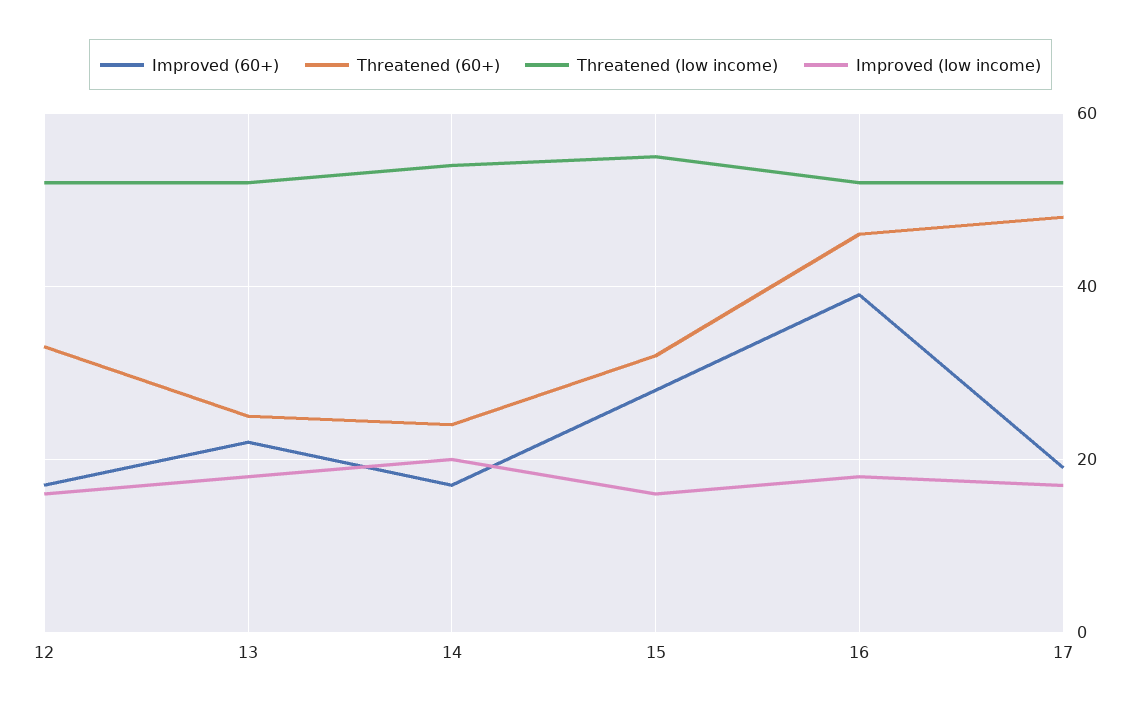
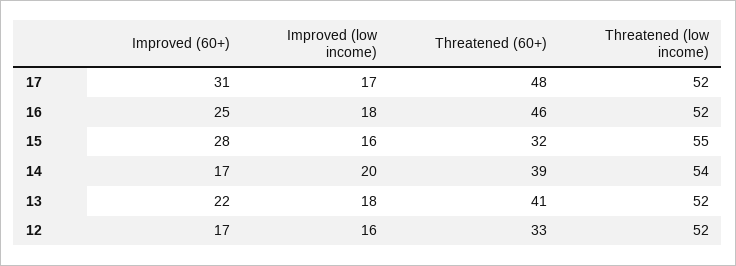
Threatened (60+), 13: 25 -> 41
Threatened (60+), 14: 25 -> 39
Improved (60+), 16: 40 -> 25
Improved (60+), 17: 20 -> 31

